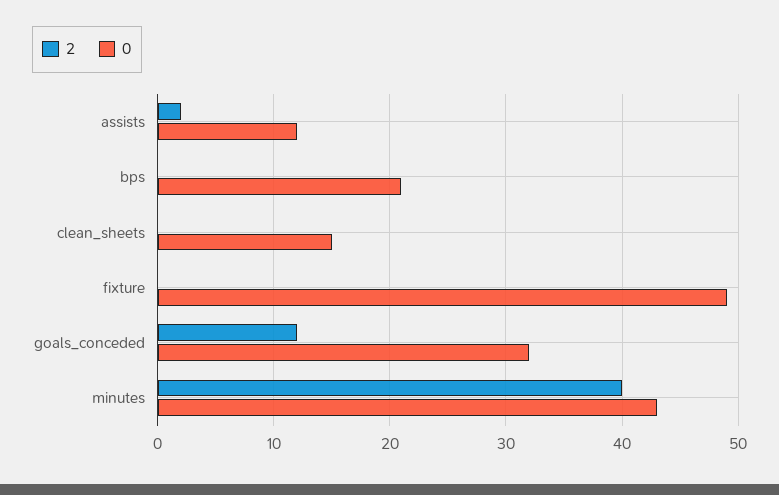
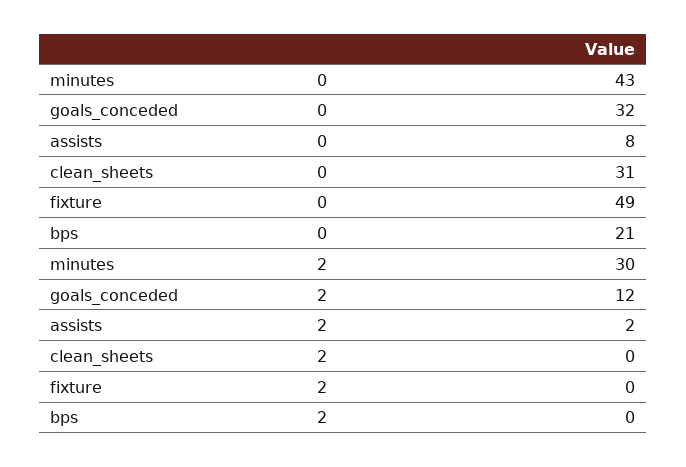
0, assists: 12 -> 8
0, clean_sheets: 15 -> 31
2, minutes: 40 -> 30

